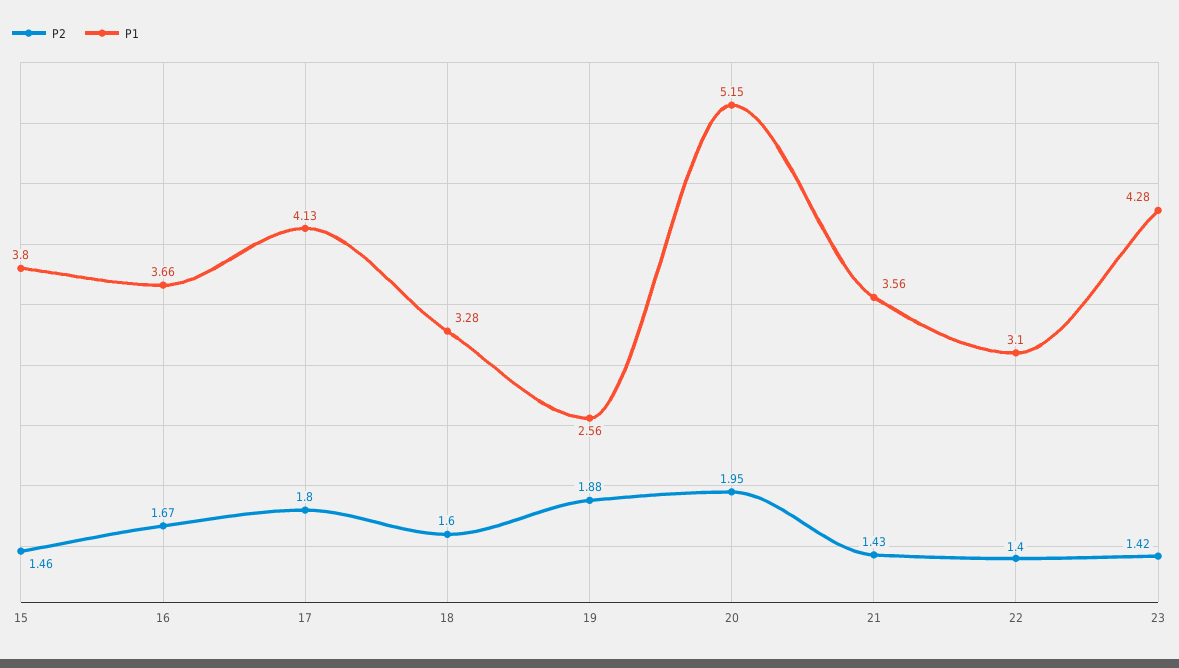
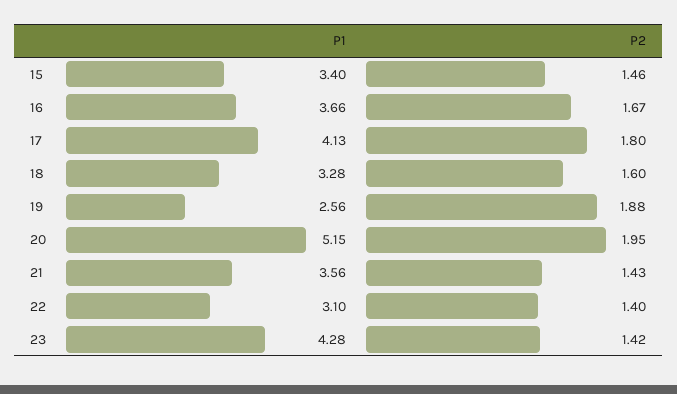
P1, 15: 3.8 -> 3.4

